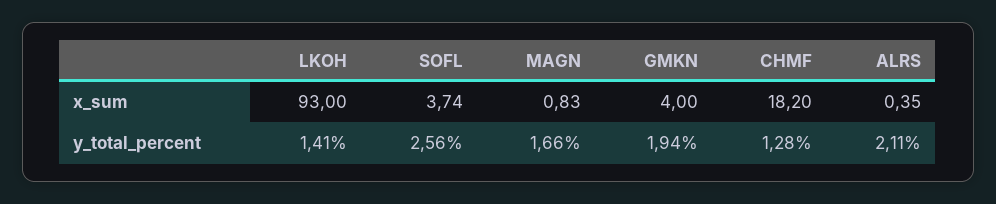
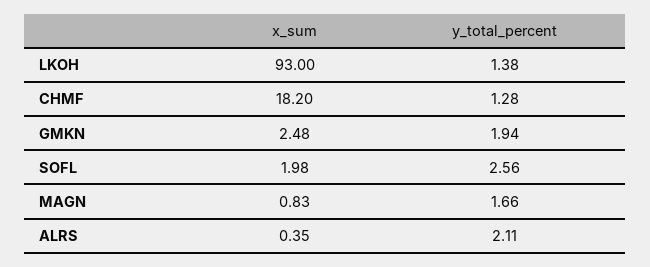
SOFL, x_sum: 3.74 -> 1.98
GMKN, x_sum: 4 -> 2.48
LKOH, y_total_percent: 1.41 -> 1.38

